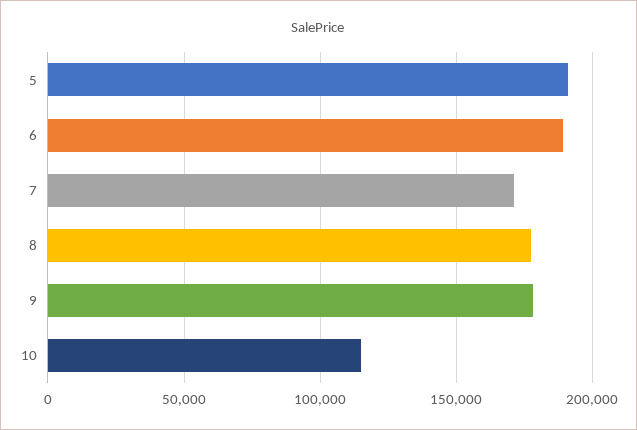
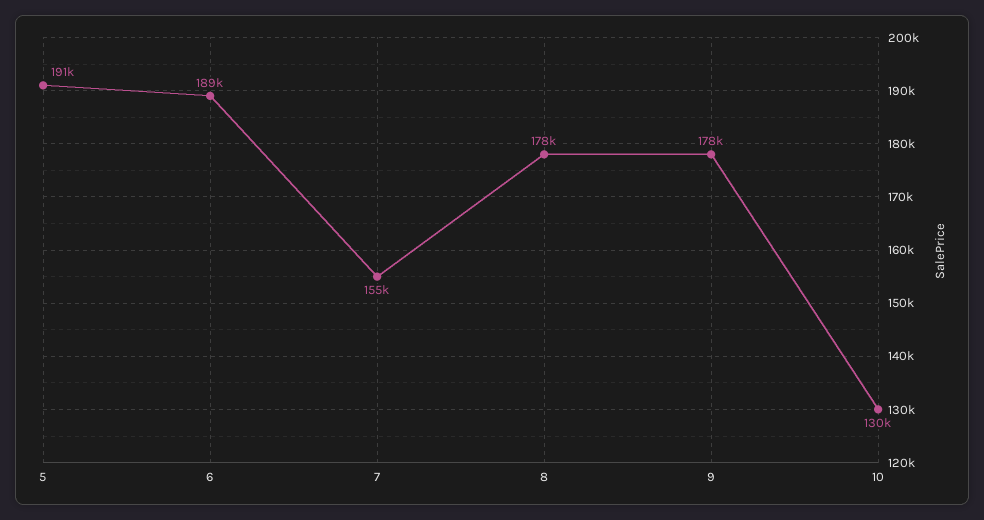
7: 170000 -> 155000
10: 115000 -> 130000

